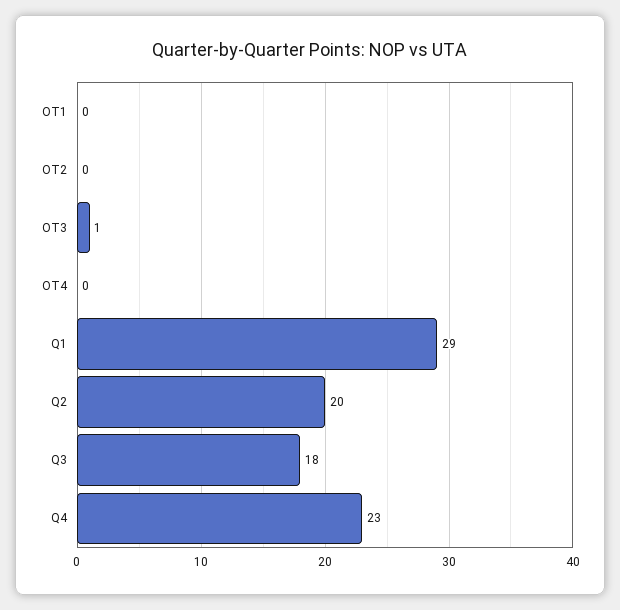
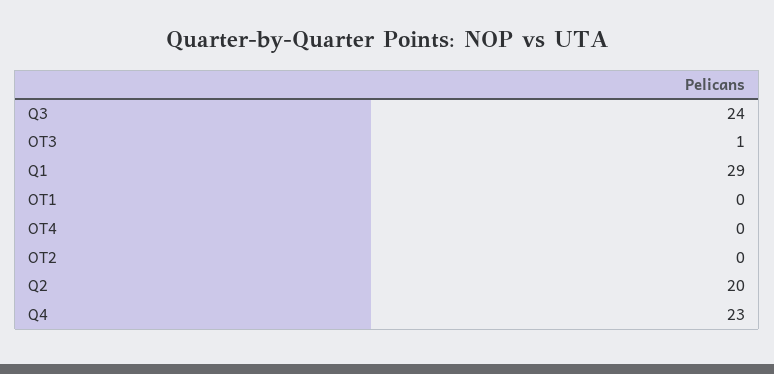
Q3: 18 -> 24

